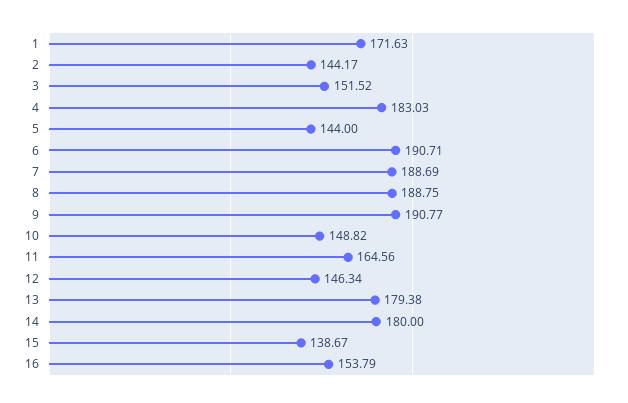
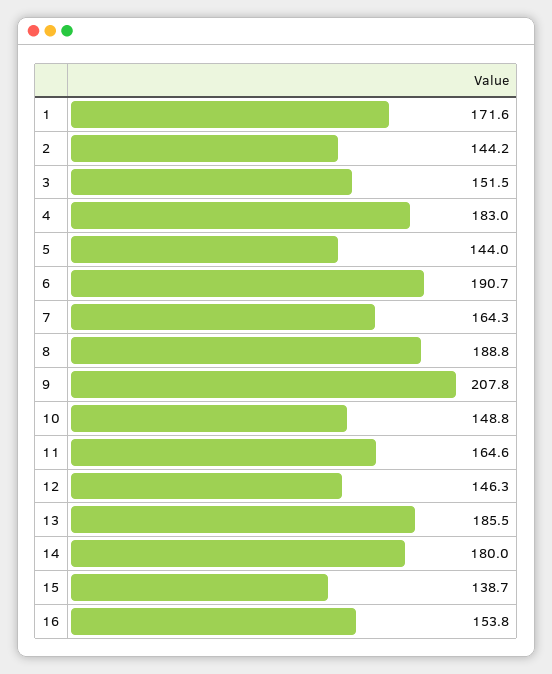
7: 188.69 -> 164.3
9: 190.77 -> 207.8
13: 179.38 -> 185.5

